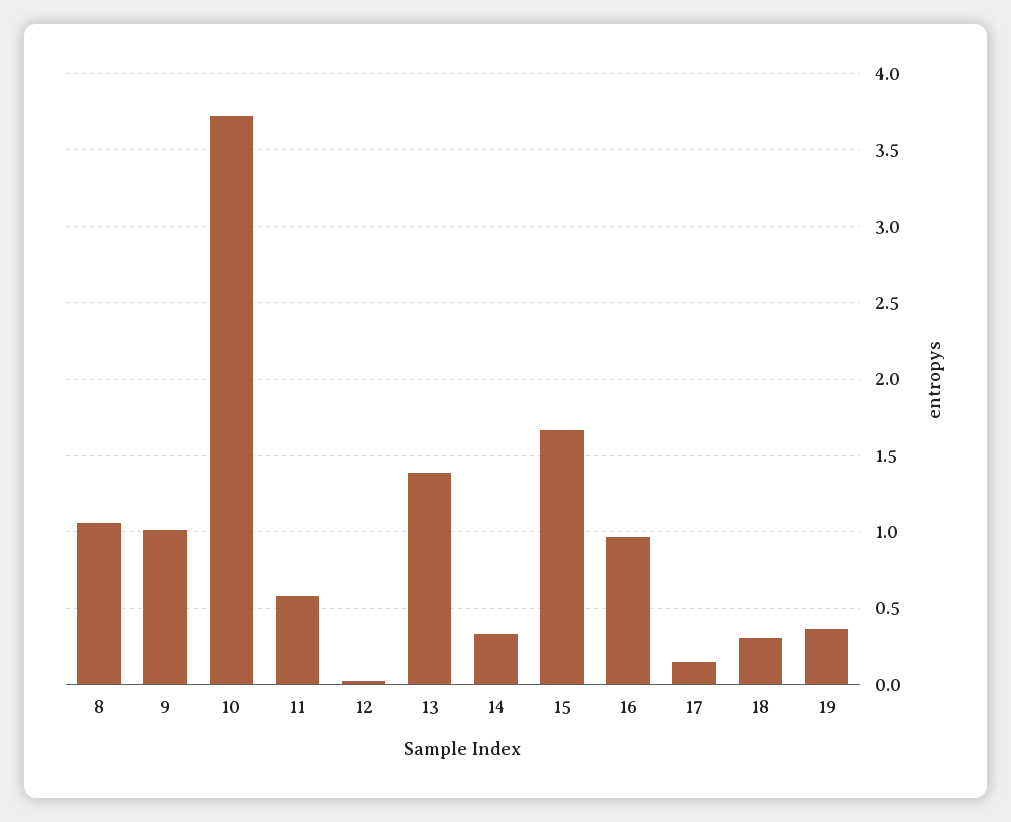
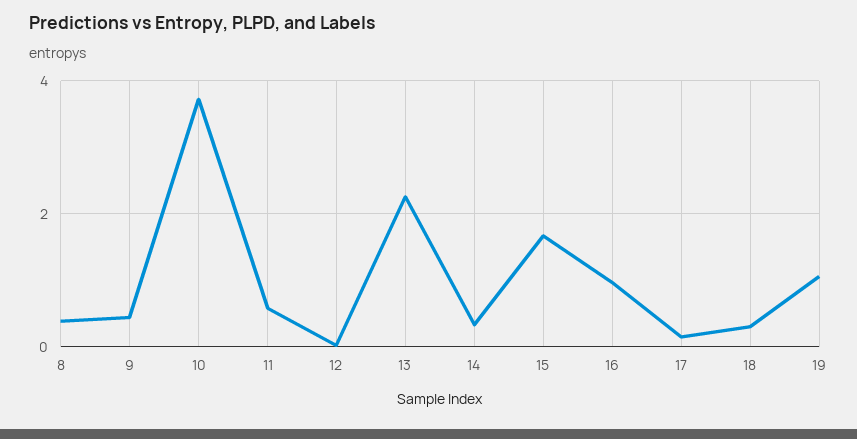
8: 1.05 -> 0.4
9: 1 -> 0.4
13: 1.4 -> 2.2
19: 0.35 -> 1

